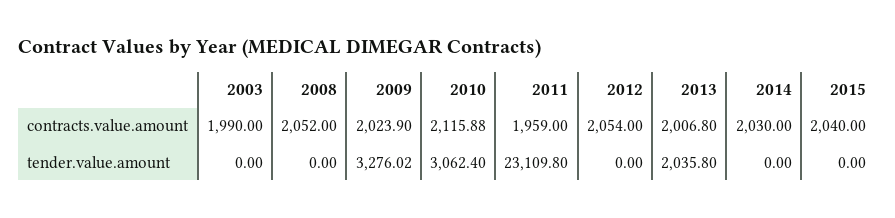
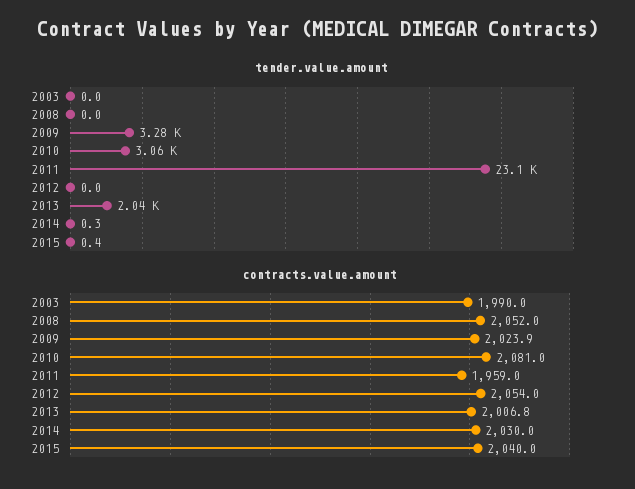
contracts.value.amount, 2010: 2115.88 -> 2081
tender.value.amount, 2014: 0 -> 0.3
tender.value.amount, 2015: 0 -> 0.4

